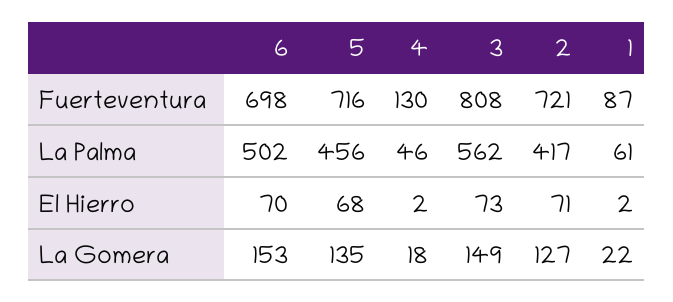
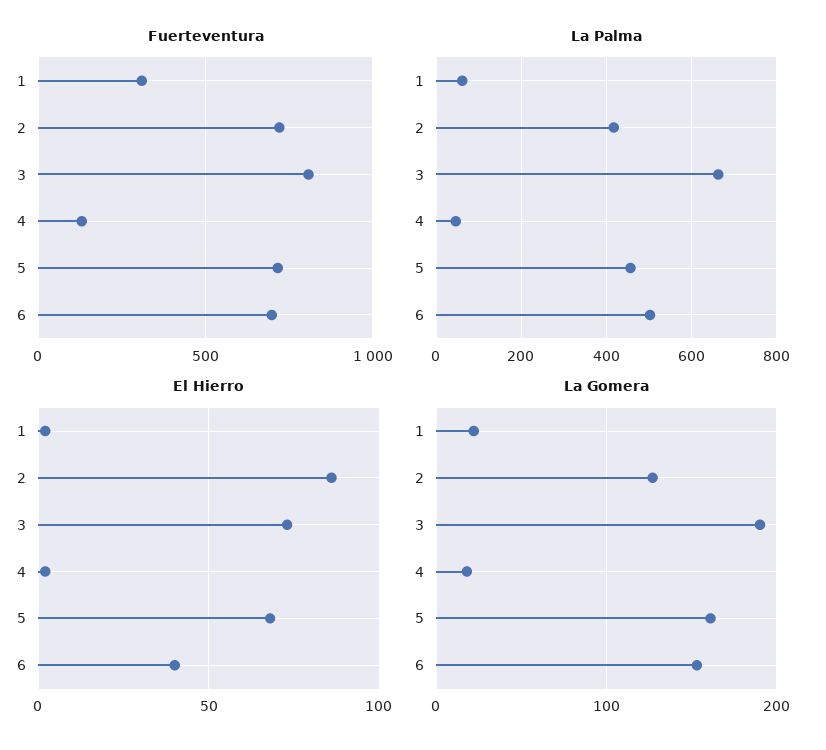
Fuerteventura, 1: 87 -> 300
La Palma, 3: 562 -> 660
El Hierro, 6: 70 -> 40
El Hierro, 2: 71 -> 85
La Gomera, 5: 135 -> 160
La Gomera, 3: 149 -> 190

